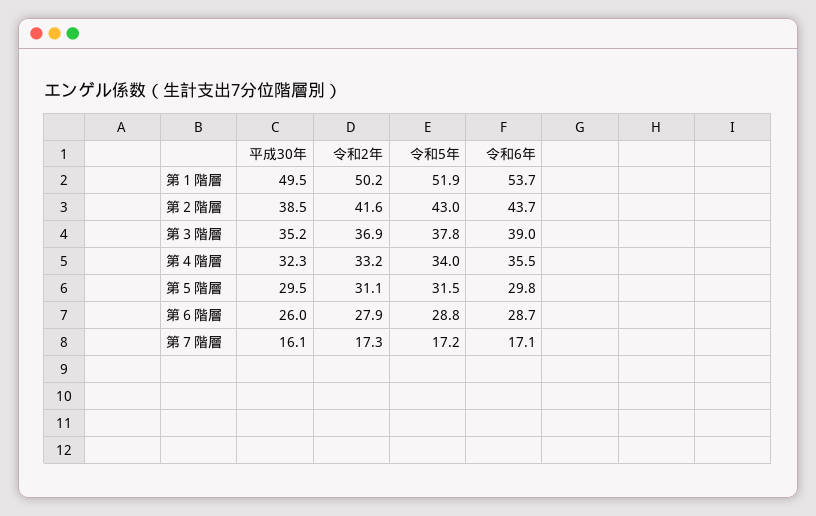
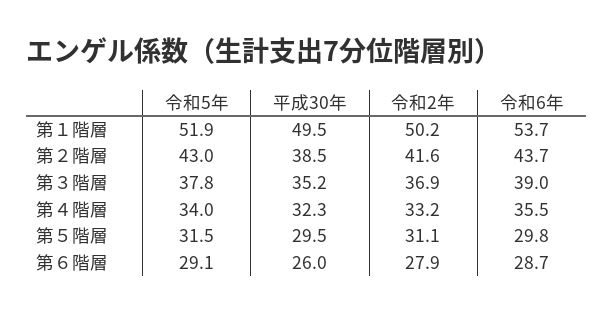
令和5年, 第６階層: 28.8 -> 29.1
平成30年, 第７階層: 16.1 -> none
令和2年, 第７階層: 17.3 -> none
令和5年, 第７階層: 17.2 -> none
令和6年, 第７階層: 17.1 -> none

